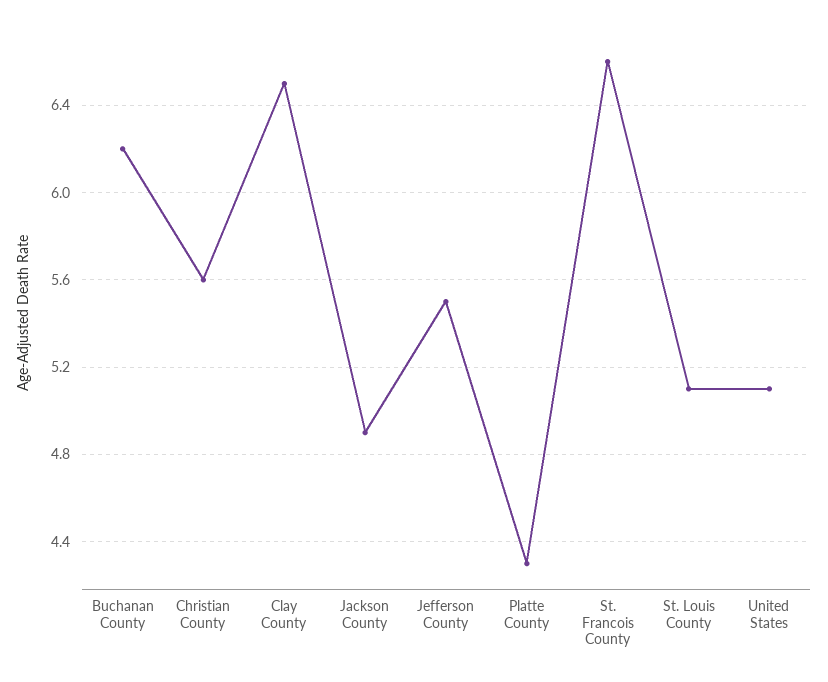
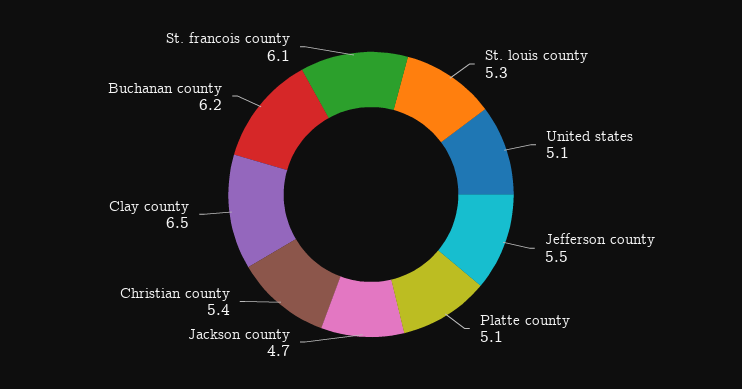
Christian County: 5.6 -> 5.4
Jackson County: 4.9 -> 4.7
Platte County: 4.3 -> 5.1
St. Francois County: 6.6 -> 6.1
St. Louis County: 5.1 -> 5.3

